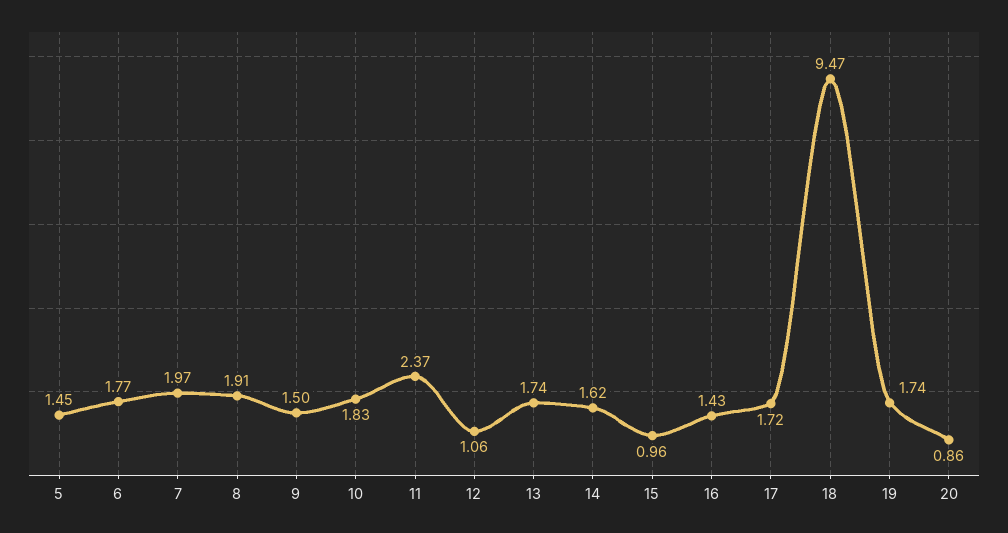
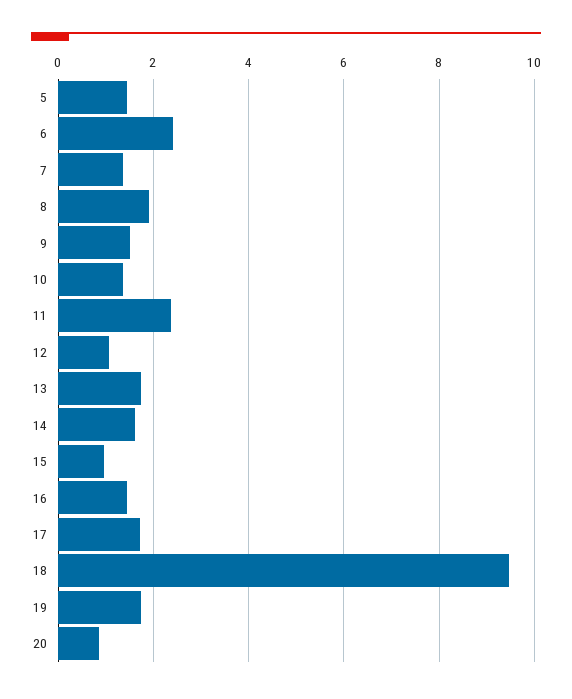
6: 1.77 -> 2.4
7: 1.97 -> 1.4
10: 1.83 -> 1.4

